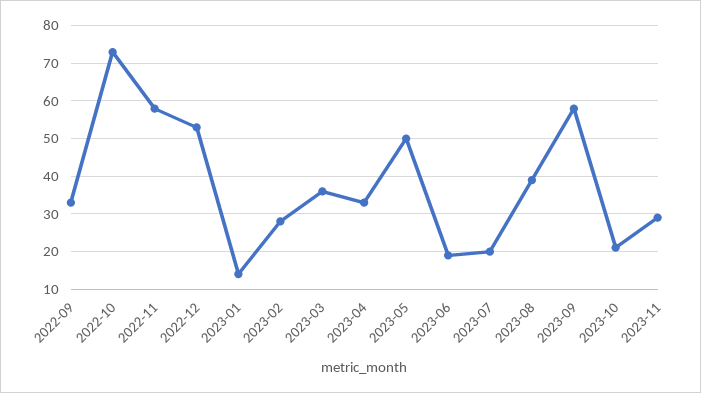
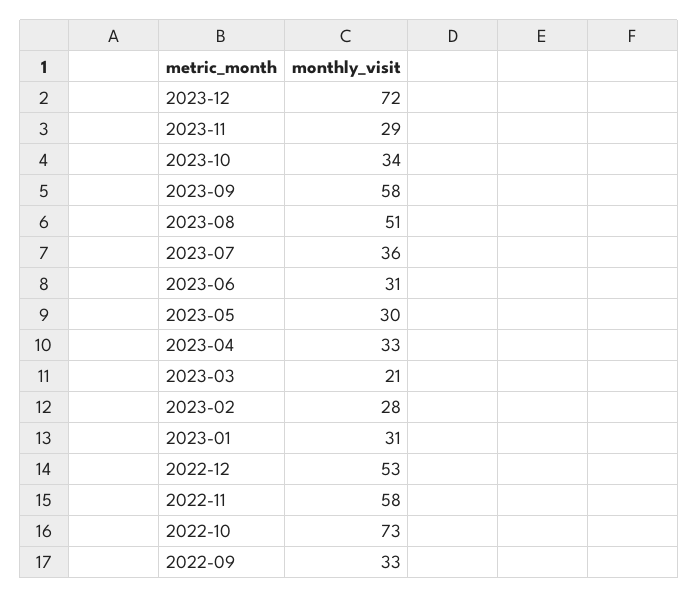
2023-01: 15 -> 31
2023-03: 35 -> 21
2023-05: 50 -> 30
2023-06: 20 -> 31
2023-07: 20 -> 36
2023-08: 40 -> 51
2023-10: 20 -> 34
2023-12: none -> 72

